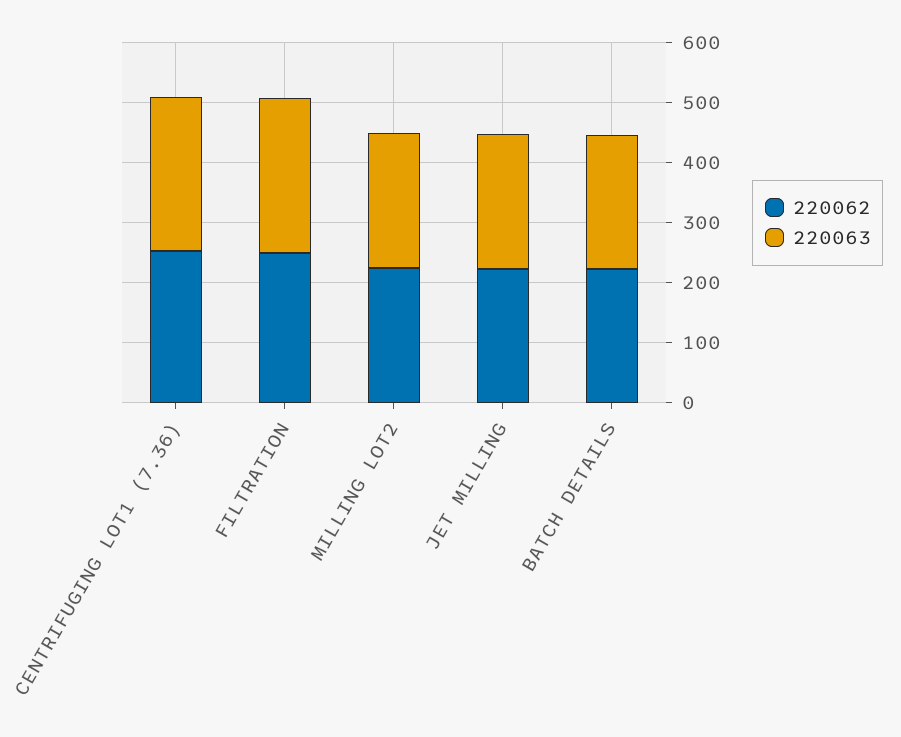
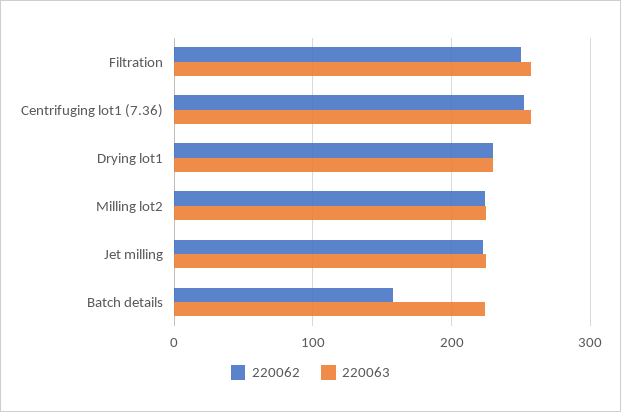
220062, BATCH DETAILS: 220 -> 160
220062, Drying lot1: none -> 230
220063, Drying lot1: none -> 230

